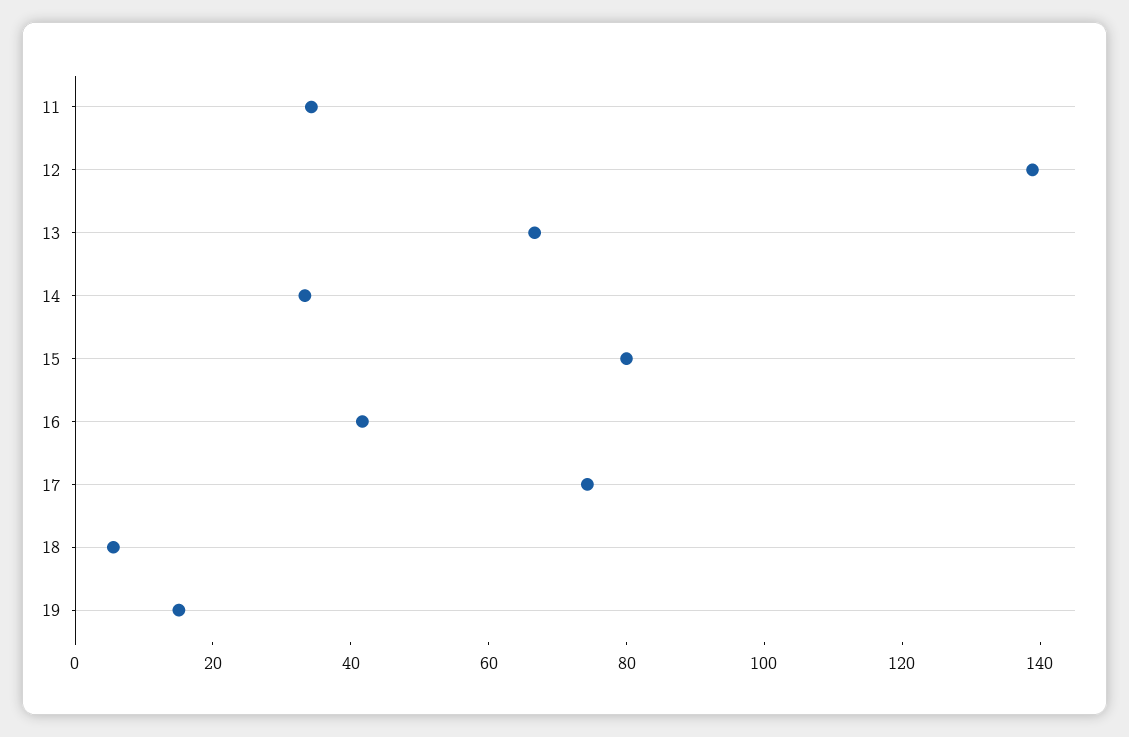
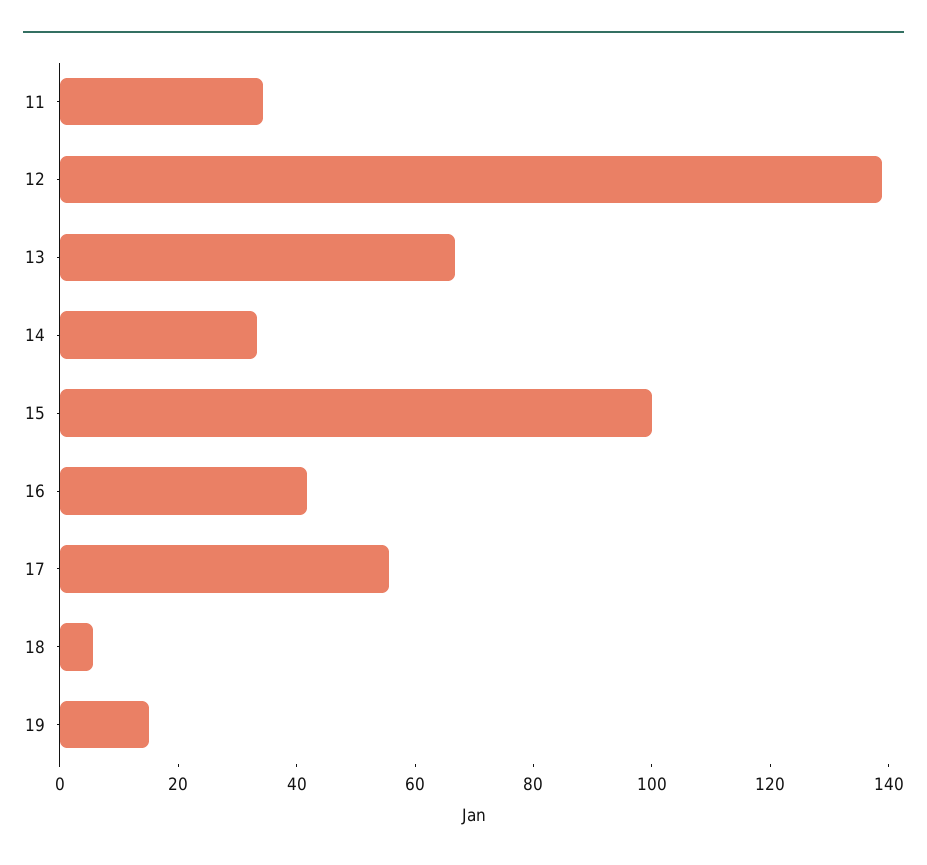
15: 80 -> 100
17: 75 -> 55

